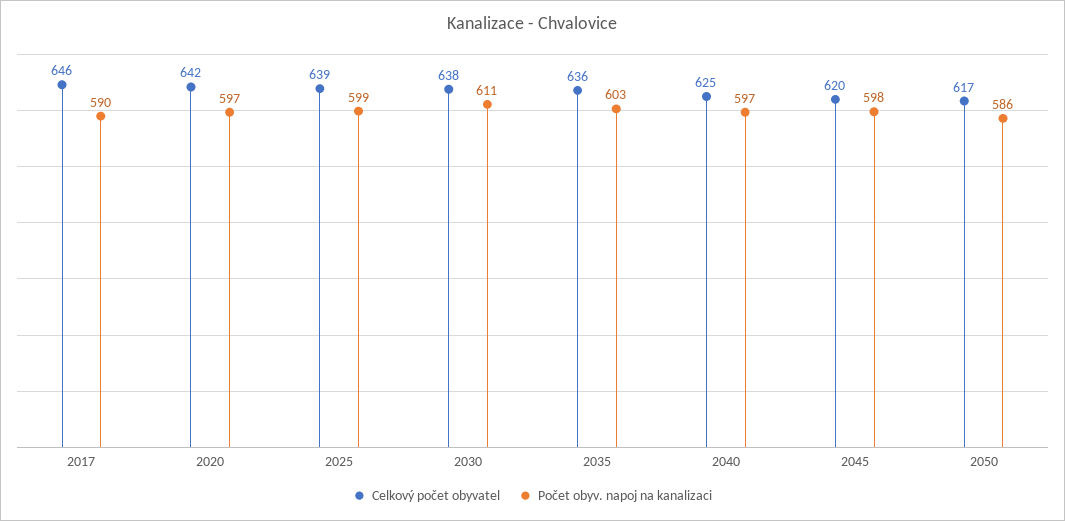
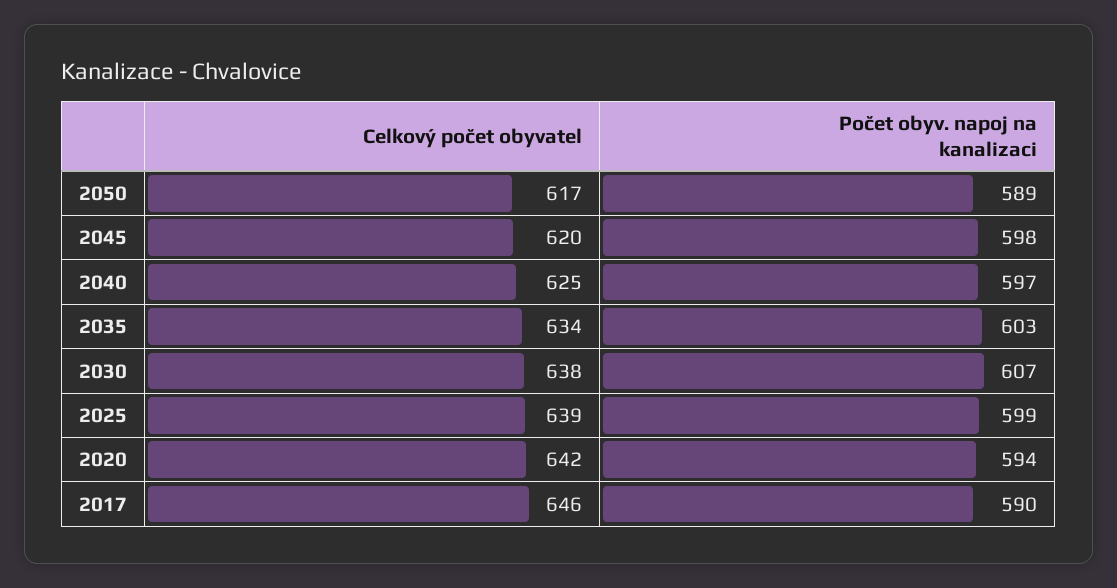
Počet obyv. napoj na kanalizaci, 2020: 597 -> 594
Počet obyv. napoj na kanalizaci, 2030: 611 -> 607
Celkový počet obyvatel, 2035: 636 -> 634
Počet obyv. napoj na kanalizaci, 2050: 586 -> 589

